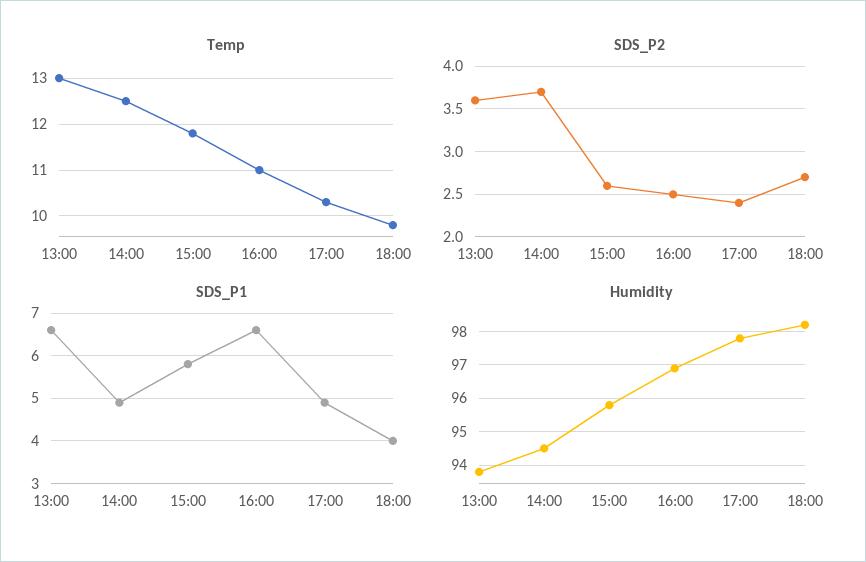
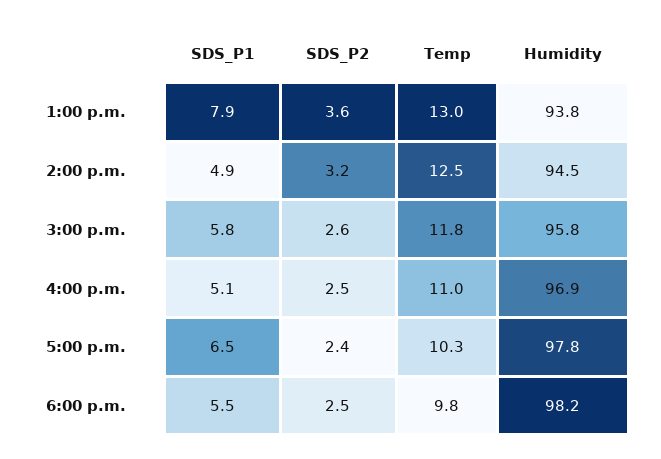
SDS_P2, 14:00: 3.7 -> 3.2
SDS_P2, 18:00: 2.7 -> 2.5
SDS_P1, 13:00: 6.5 -> 7.9
SDS_P1, 16:00: 6.5 -> 5.1
SDS_P1, 17:00: 5 -> 6.5
SDS_P1, 18:00: 4 -> 5.5

